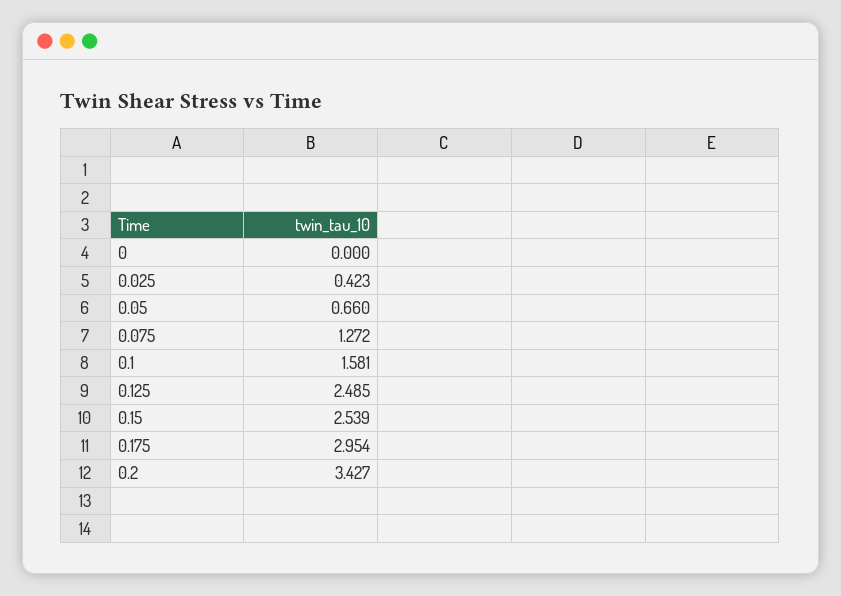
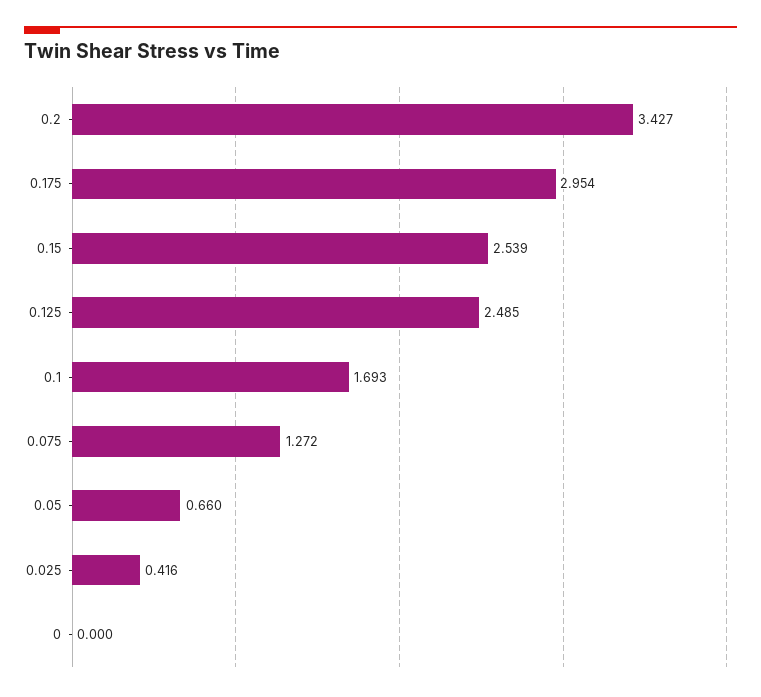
0.025: 0.423 -> 0.416
0.1: 1.581 -> 1.693

